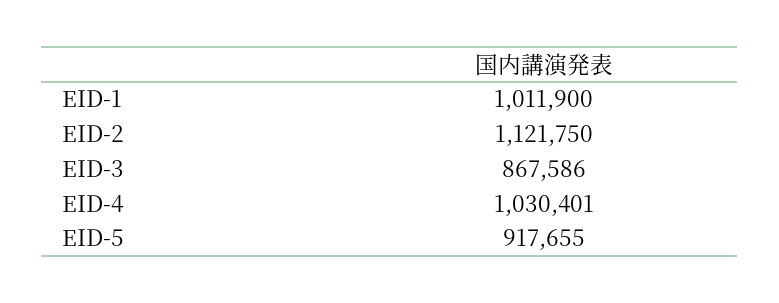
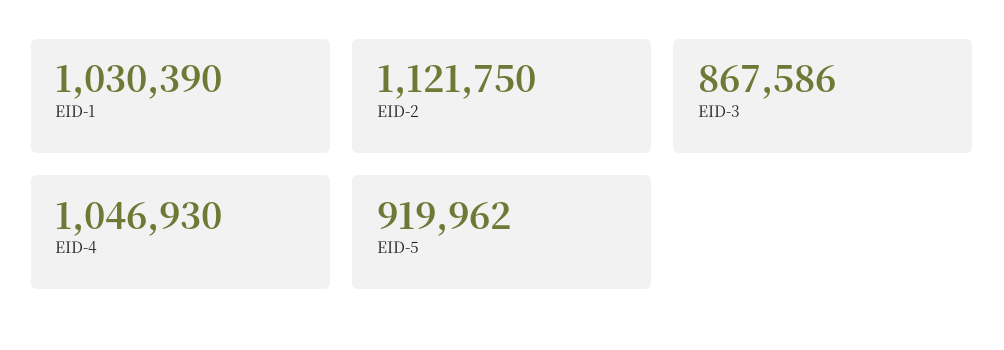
EID-1: 1011900 -> 1030390
EID-4: 1030401 -> 1046930
EID-5: 917655 -> 919962

